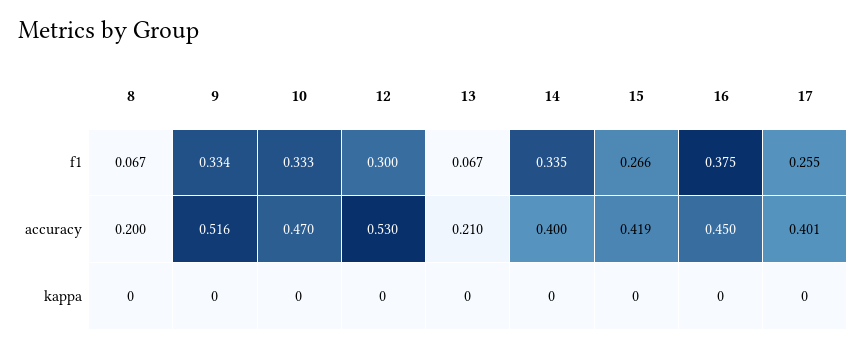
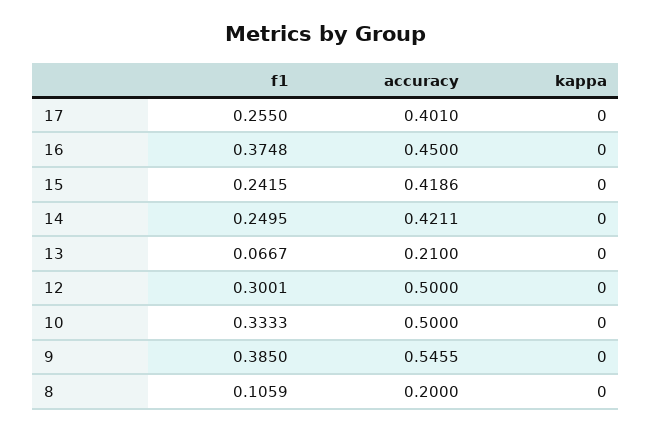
8, f1: 0.067 -> 0.1059
9, f1: 0.334 -> 0.385
14, f1: 0.335 -> 0.2495
15, f1: 0.266 -> 0.2415
9, accuracy: 0.516 -> 0.5455
10, accuracy: 0.47 -> 0.5
12, accuracy: 0.53 -> 0.5
14, accuracy: 0.4 -> 0.4211

